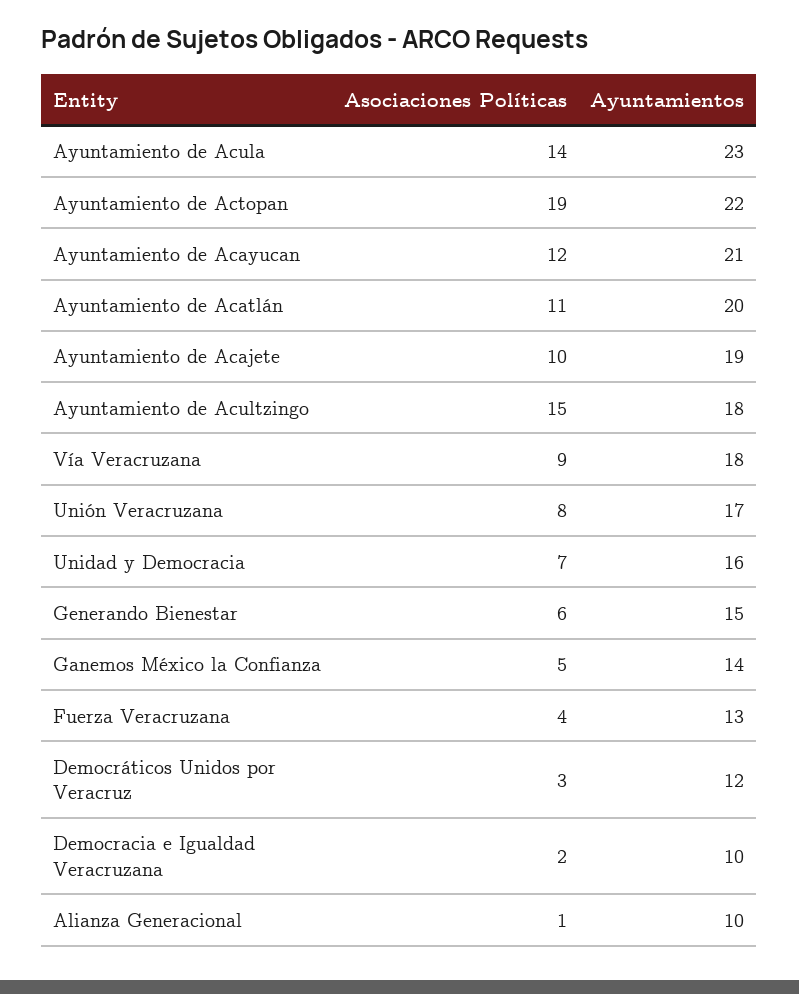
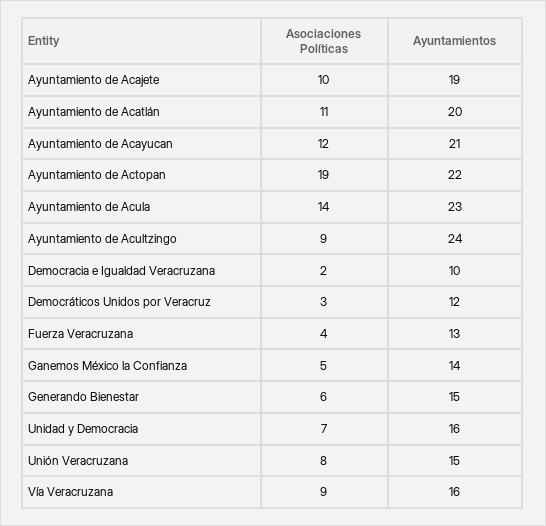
Asociaciones Políticas, Ayuntamiento de Acultzingo: 15 -> 9
Ayuntamientos, Ayuntamiento de Acultzingo: 18 -> 24
Ayuntamientos, Vía Veracruzana: 18 -> 16
Ayuntamientos, Unión Veracruzana: 17 -> 15
Asociaciones Políticas, Alianza Generacional: 1 -> none
Ayuntamientos, Alianza Generacional: 10 -> none

